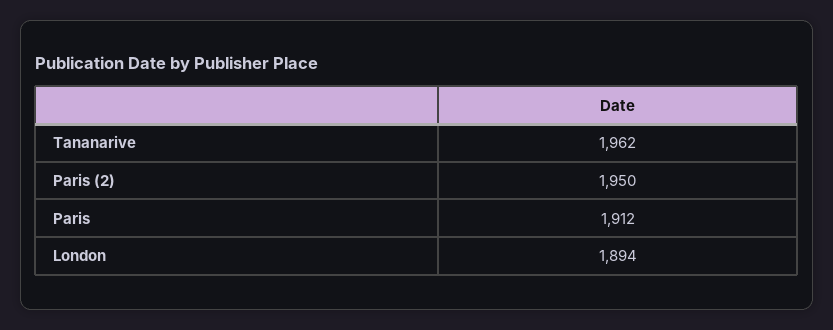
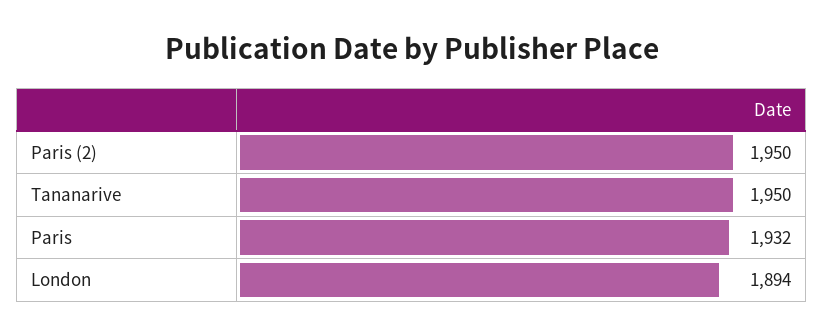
Tananarive: 1962 -> 1950
Paris: 1912 -> 1932

